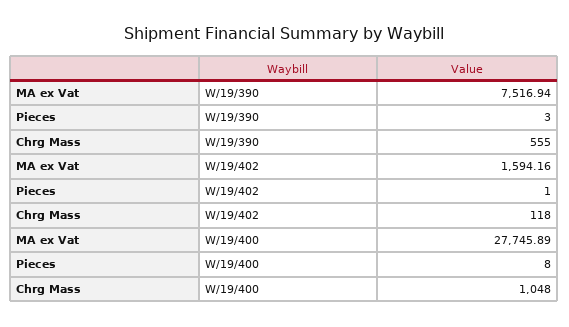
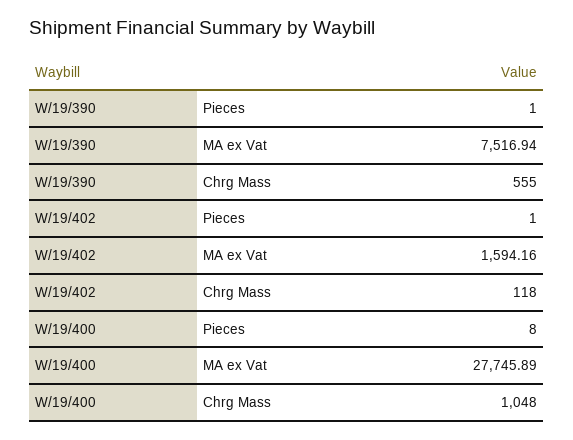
Pieces, W/19/390: 3 -> 1

